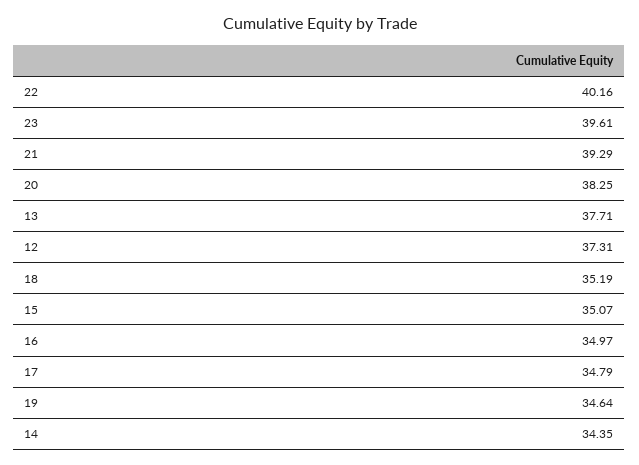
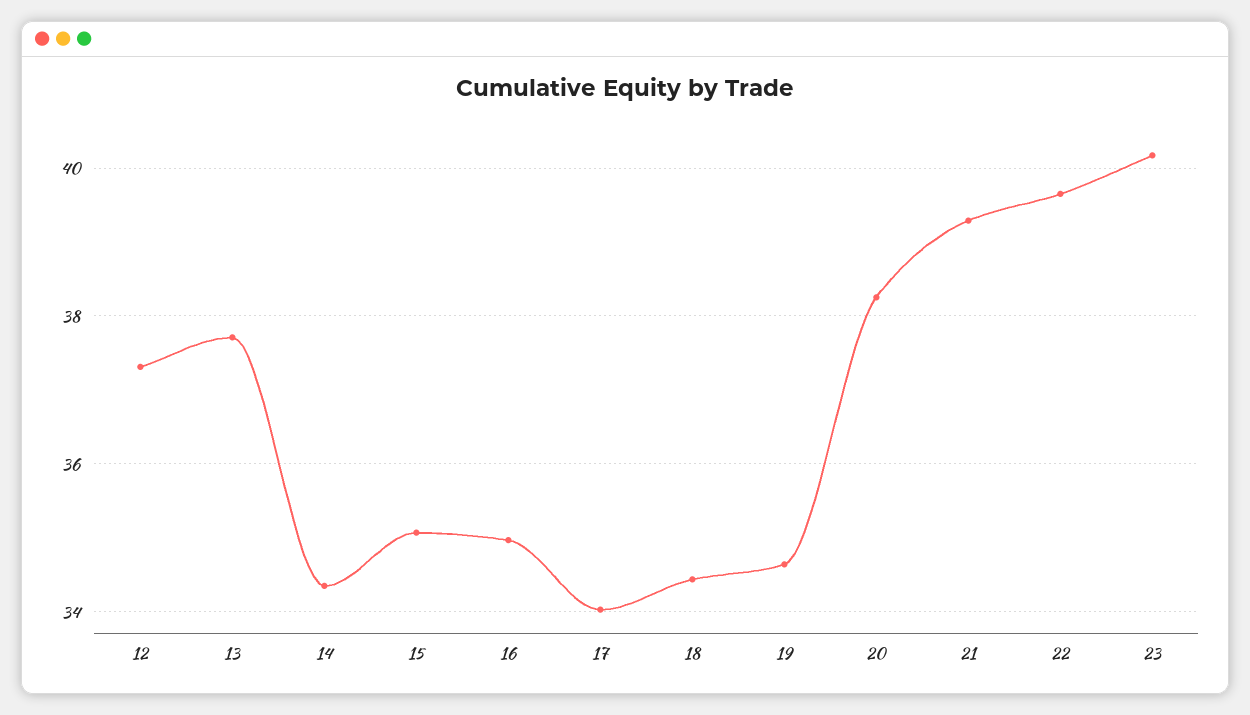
22: 40.16 -> 39.6
23: 39.61 -> 40.2
18: 35.19 -> 34.4
17: 34.79 -> 34

